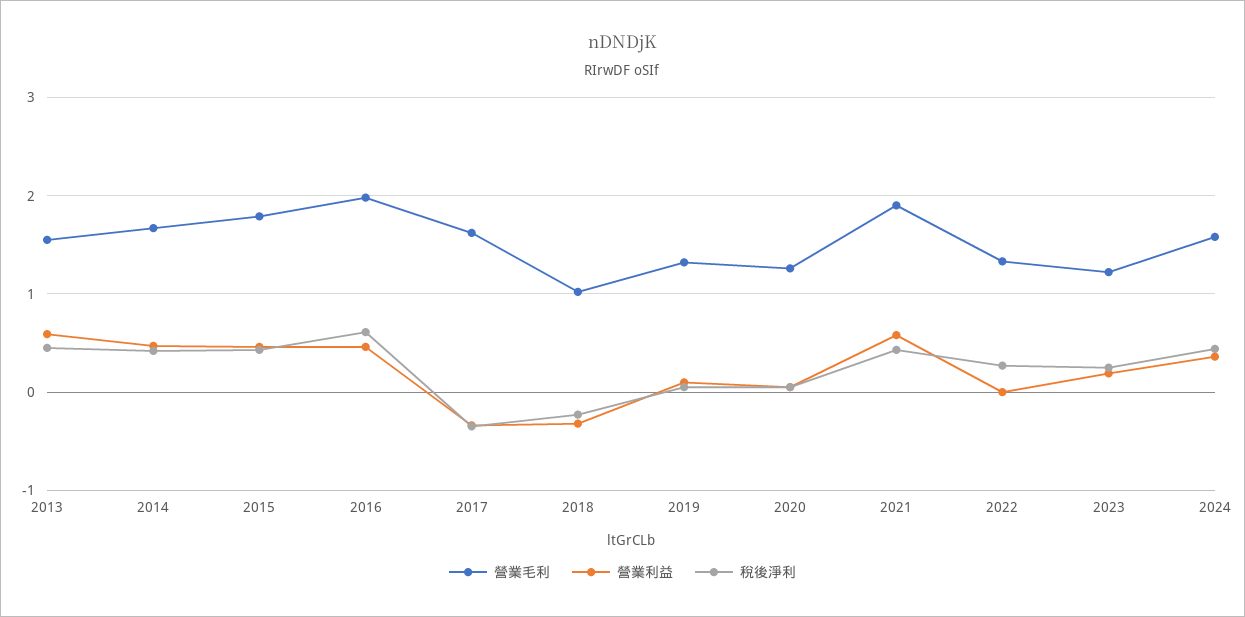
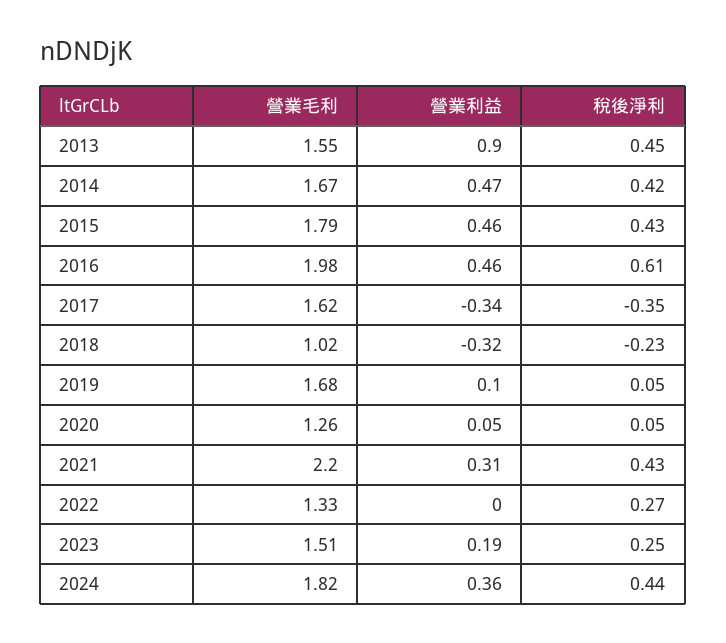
營業利益, 2013: 0.6 -> 0.9
營業毛利, 2019: 1.3 -> 1.68
營業毛利, 2021: 1.9 -> 2.2
營業利益, 2021: 0.6 -> 0.31
營業毛利, 2023: 1.2 -> 1.51
營業毛利, 2024: 1.6 -> 1.82

